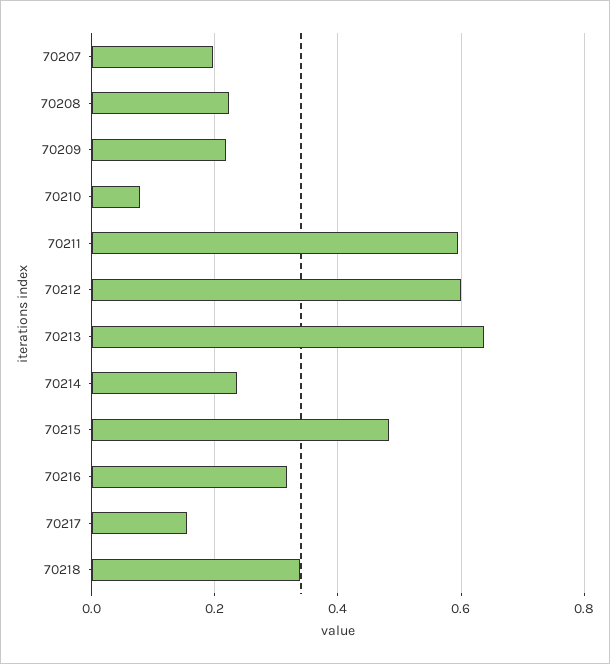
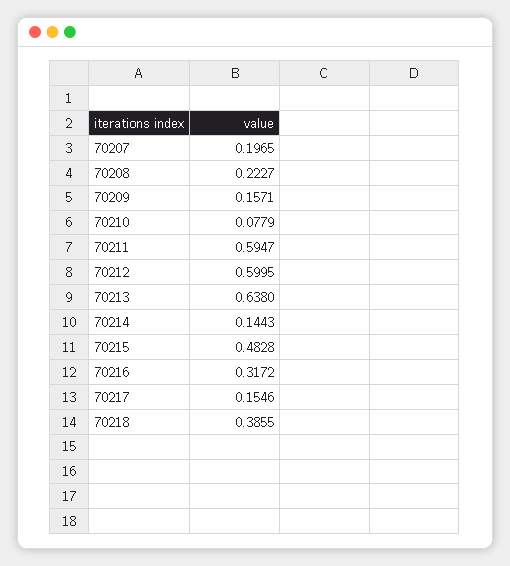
70209: 0.22 -> 0.1571
70214: 0.24 -> 0.1443
70218: 0.34 -> 0.3855

